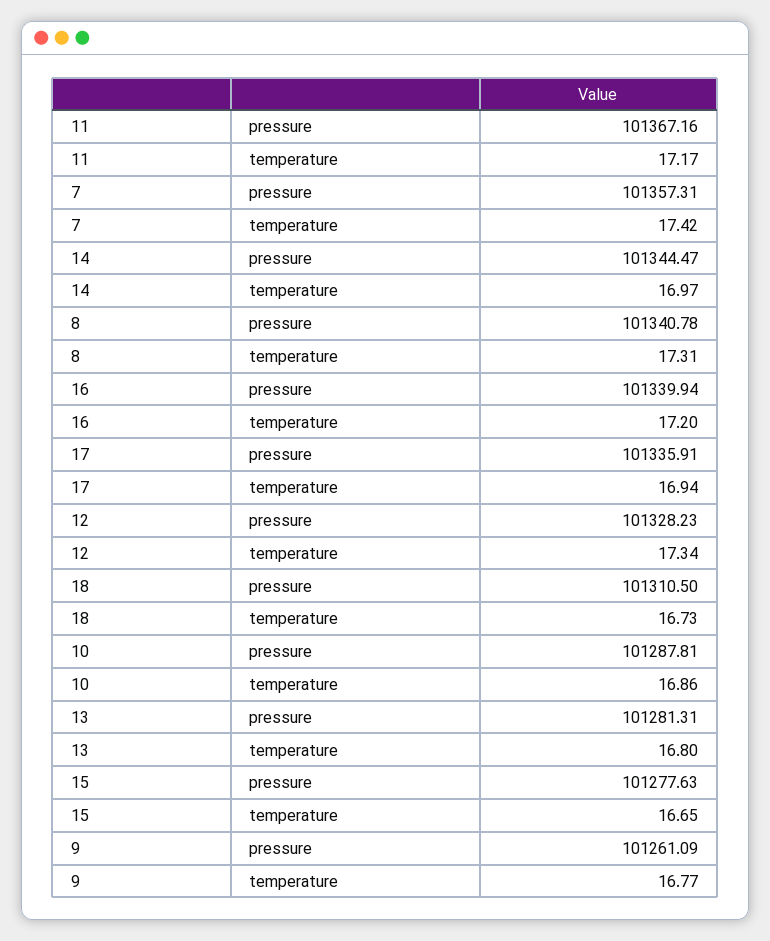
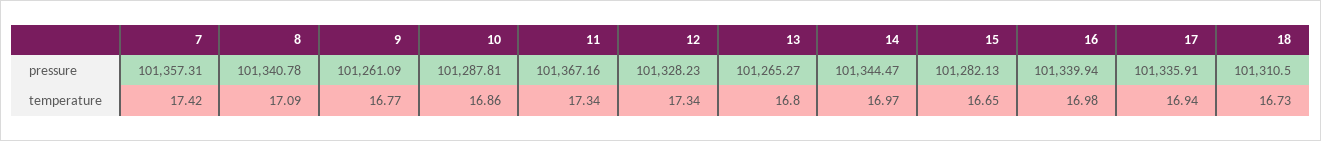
11, temperature: 17.17 -> 17.34
8, temperature: 17.31 -> 17.09
16, temperature: 17.2 -> 16.98
13, pressure: 101281.31 -> 101265.27
15, pressure: 101277.63 -> 101282.13

